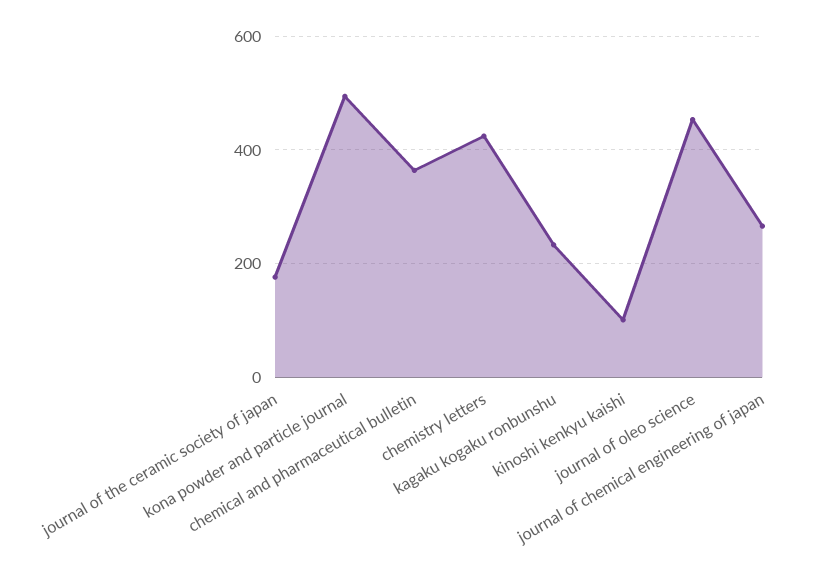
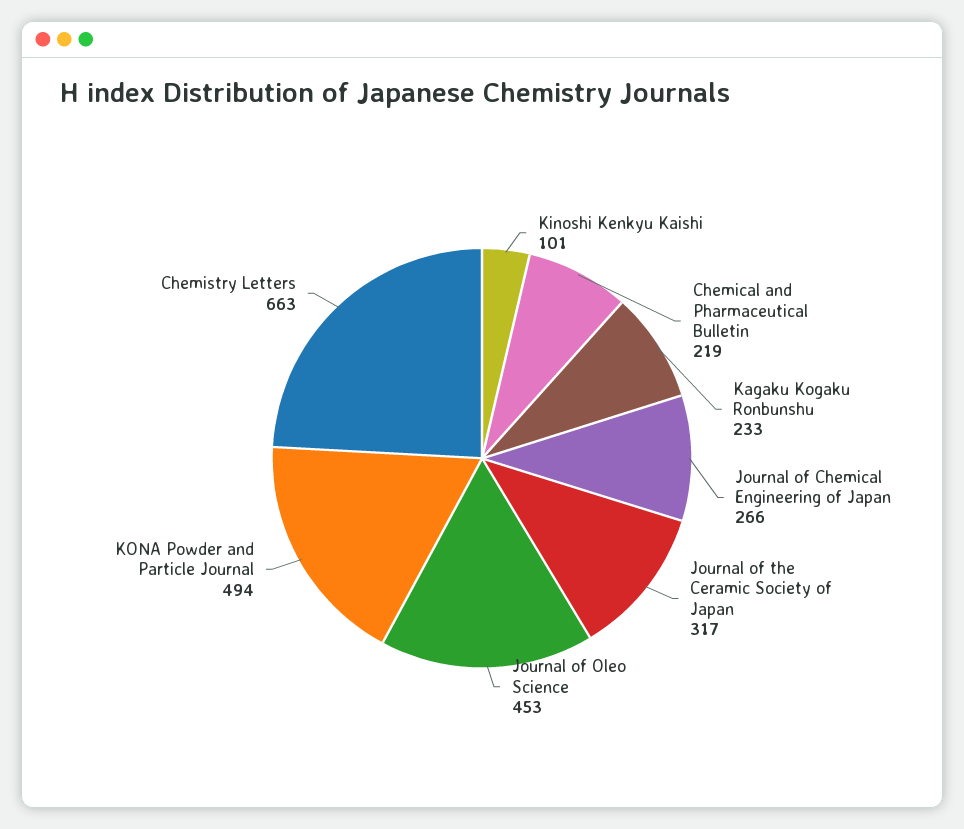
journal of the ceramic society of japan: 180 -> 317
chemical and pharmaceutical bulletin: 360 -> 219
chemistry letters: 420 -> 663

